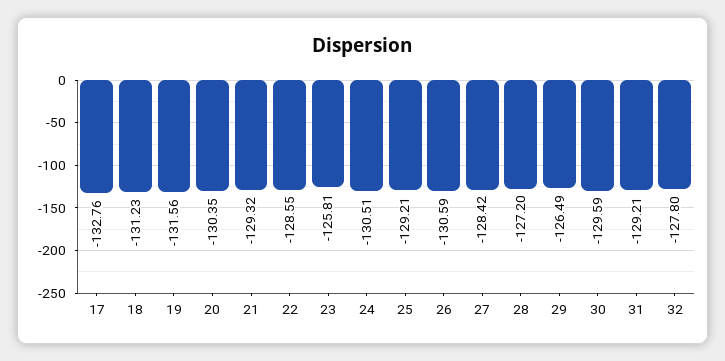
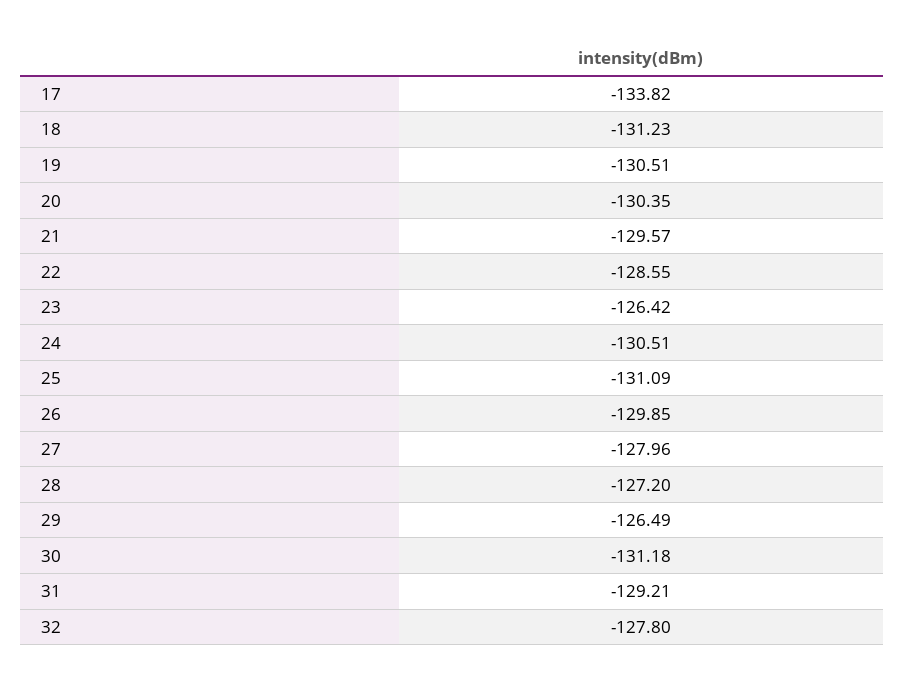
17: -132.76 -> -133.82
19: -131.56 -> -130.51
21: -129.32 -> -129.57
23: -125.81 -> -126.42
25: -129.21 -> -131.09
26: -130.59 -> -129.85
27: -128.42 -> -127.96
30: -129.59 -> -131.18

